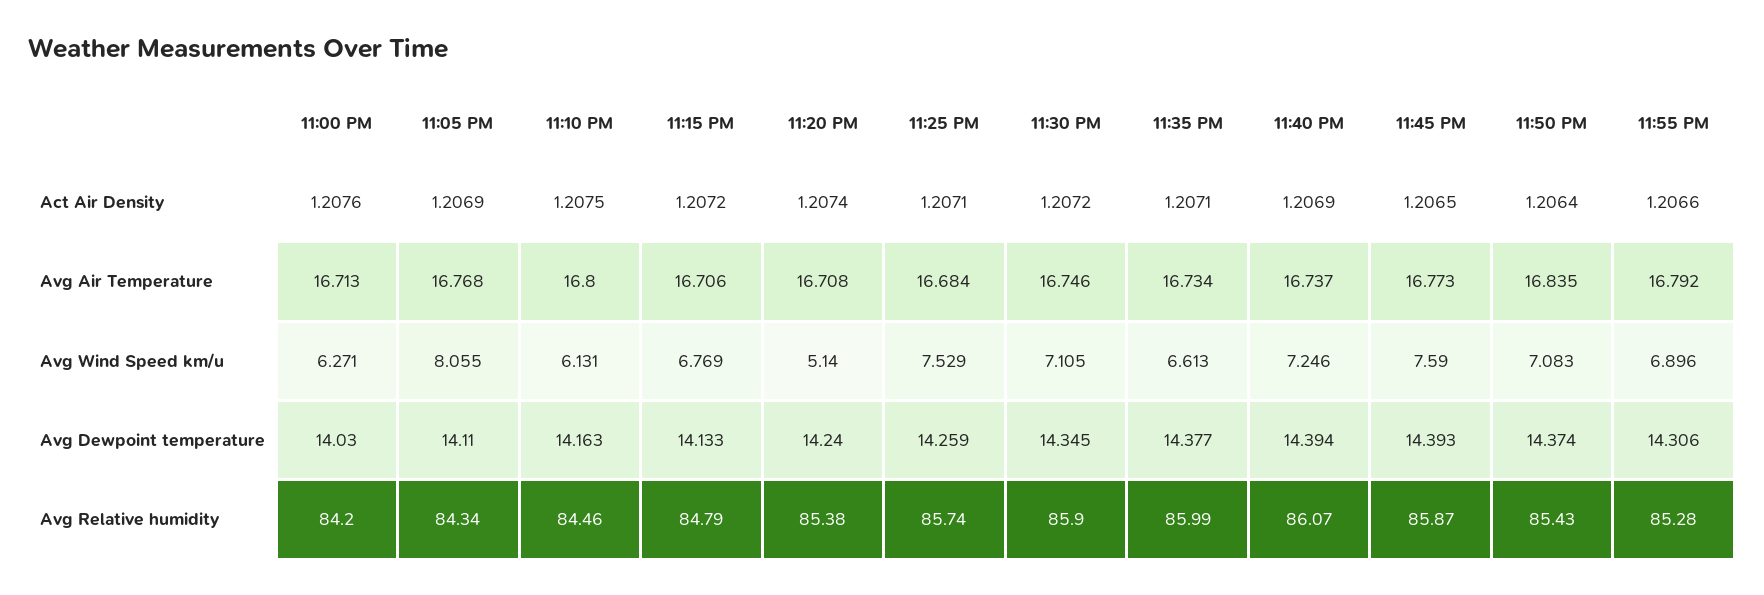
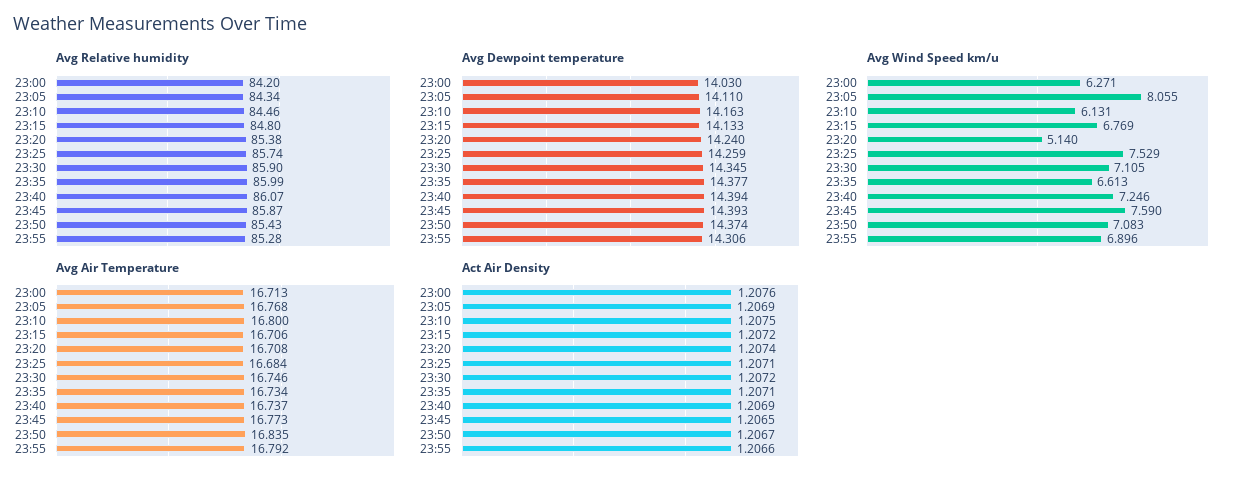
Act Air Density, 11:50 PM: 1.2064 -> 1.2067
Avg Relative humidity, 11:15 PM: 84.79 -> 84.8

